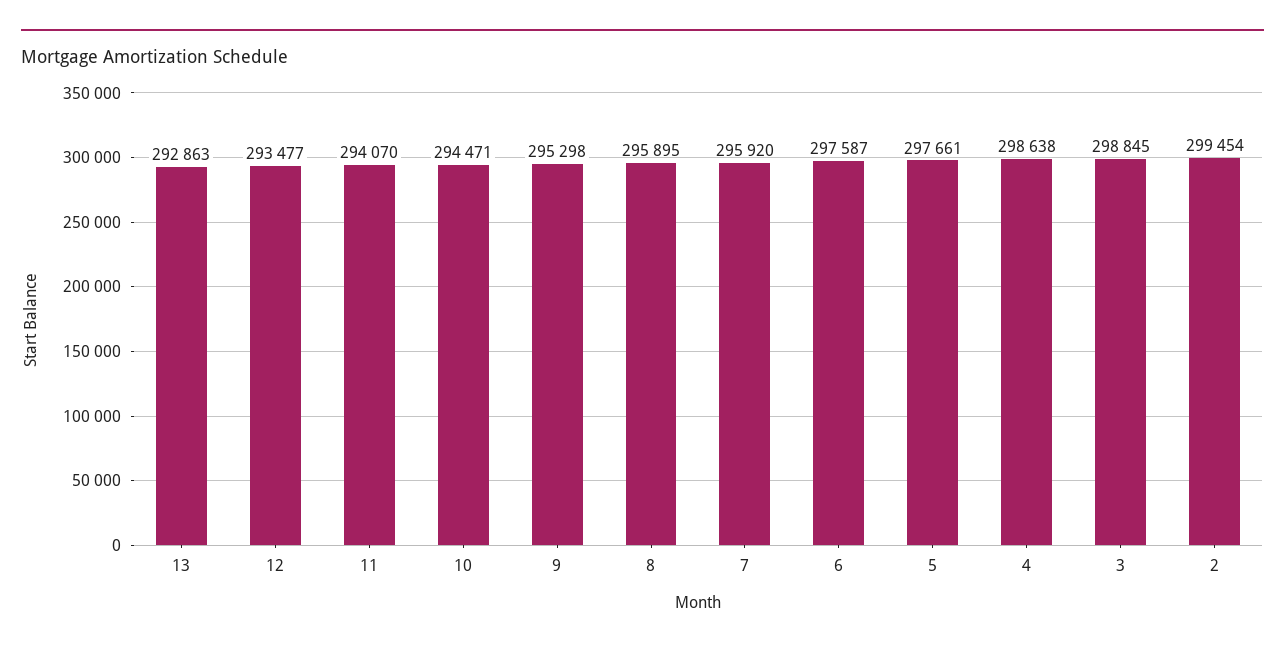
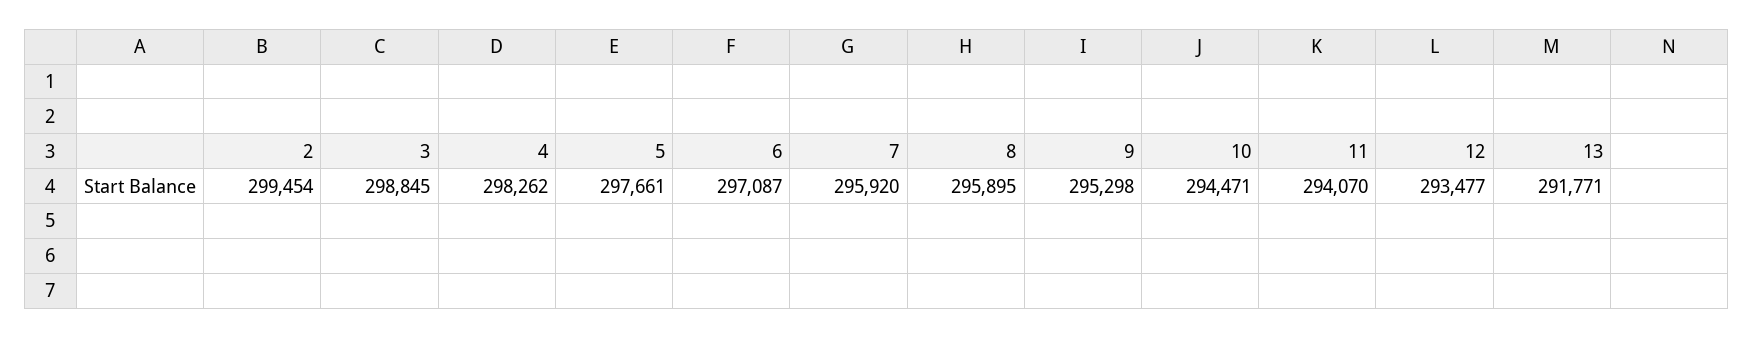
13: 292863 -> 291771
6: 297587 -> 297087
4: 298638 -> 298262

